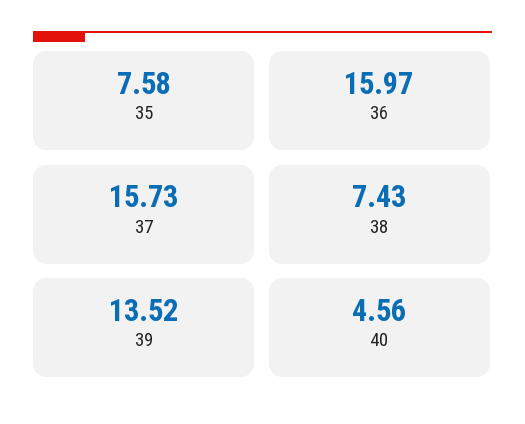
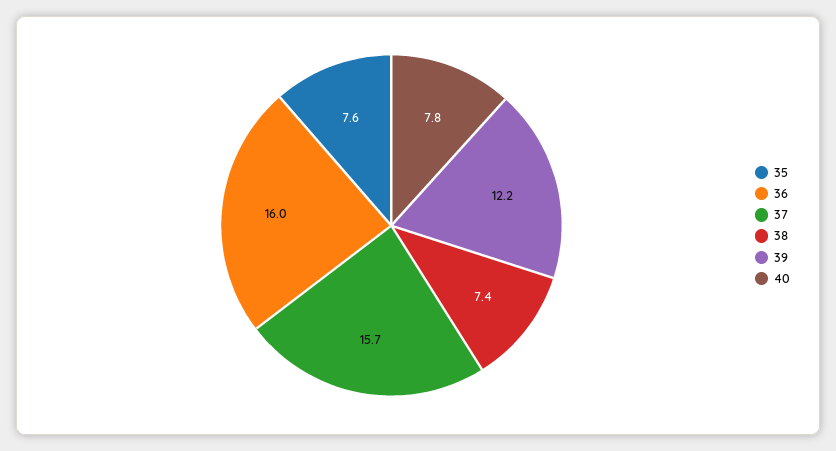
39: 13.52 -> 12.2
40: 4.56 -> 7.8

